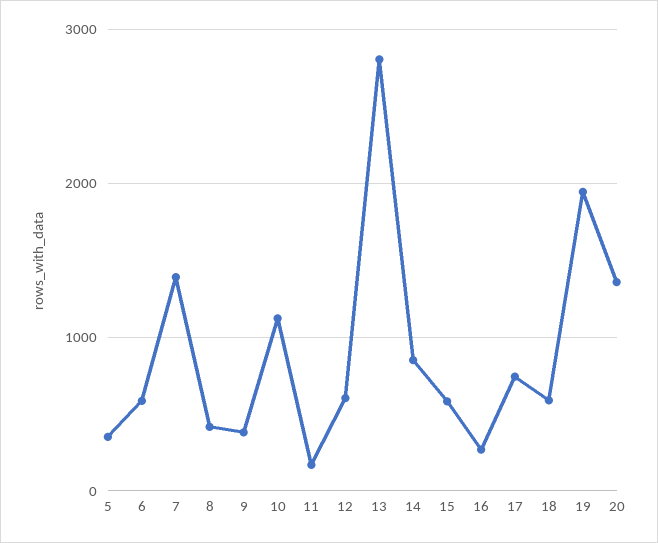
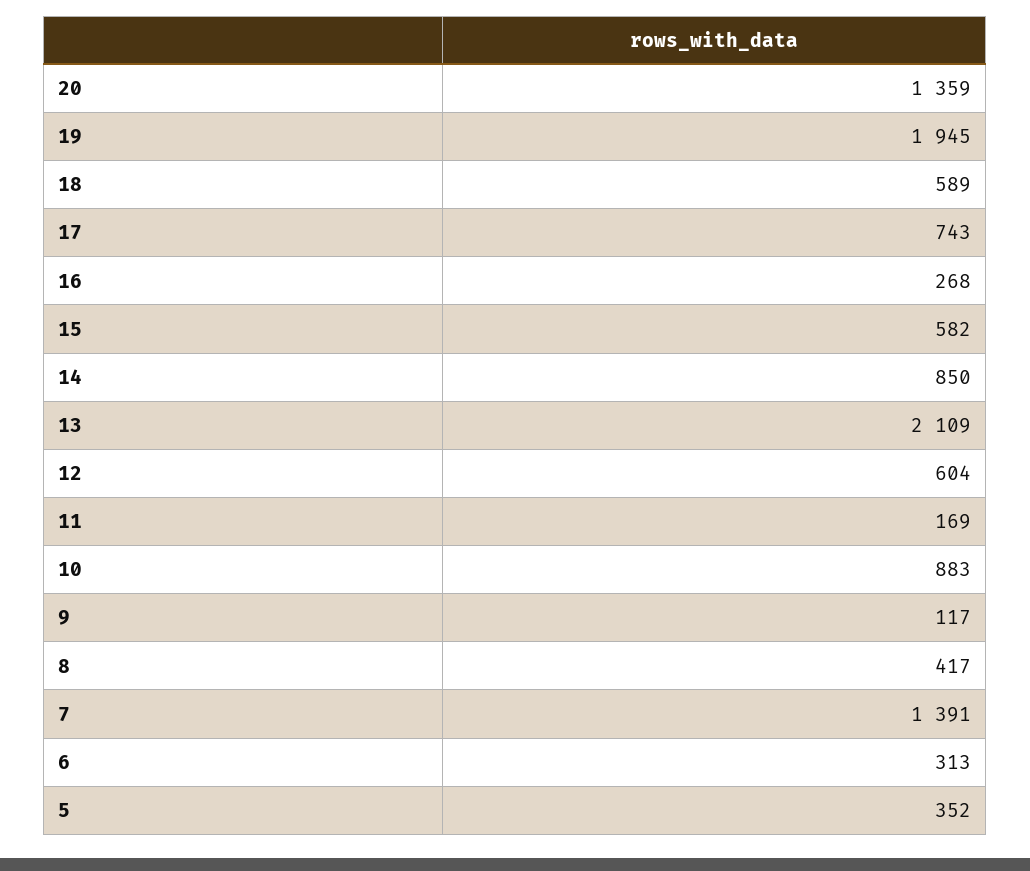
6: 600 -> 313
9: 400 -> 117
10: 1100 -> 883
13: 2800 -> 2109

